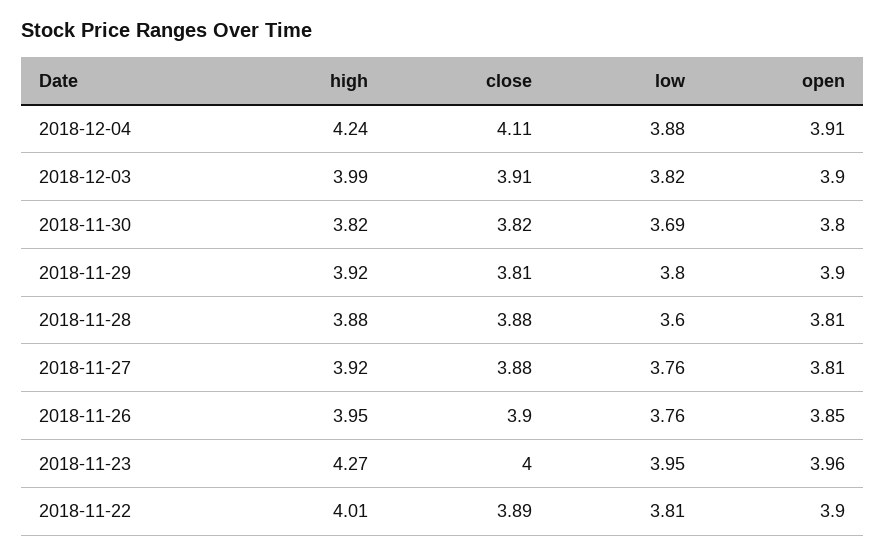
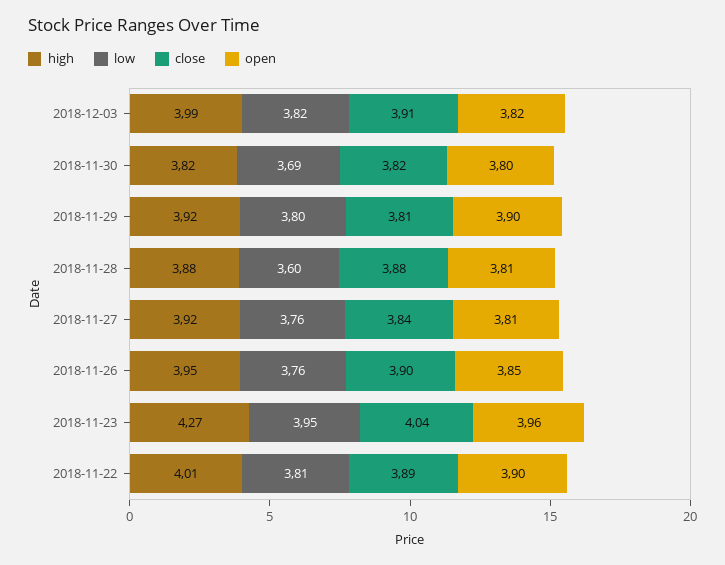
high, 2018-12-04: 4.24 -> none
close, 2018-12-04: 4.11 -> none
low, 2018-12-04: 3.88 -> none
open, 2018-12-04: 3.91 -> none
open, 2018-12-03: 3.9 -> 3.82
close, 2018-11-27: 3.88 -> 3.84
close, 2018-11-23: 4 -> 4.04

